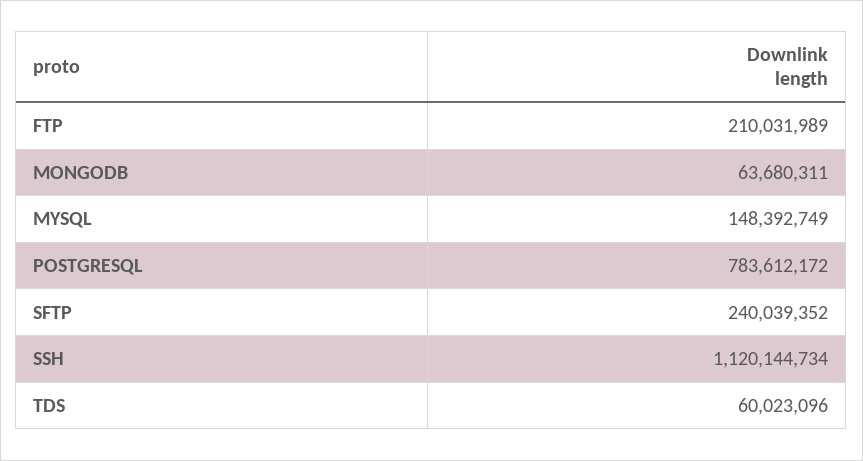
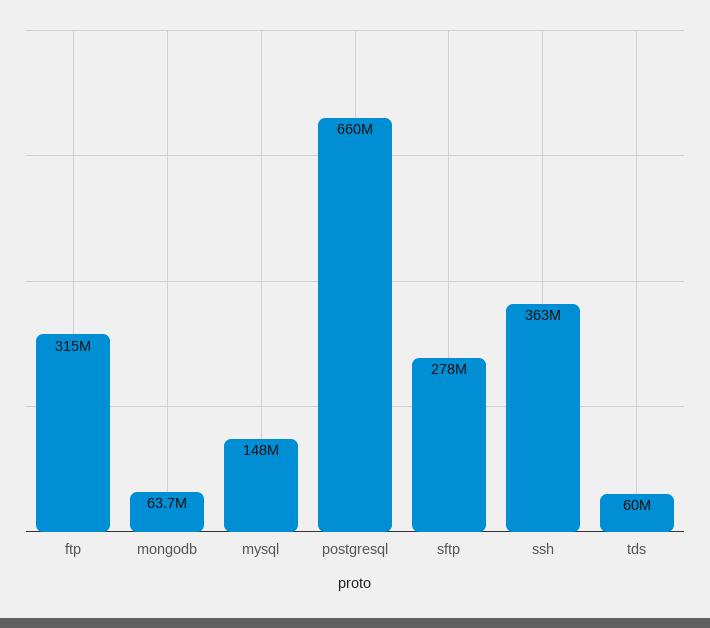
FTP: 210031989 -> 315000000
POSTGRESQL: 783612172 -> 660000000
SFTP: 240039352 -> 278000000
SSH: 1120144734 -> 363000000

